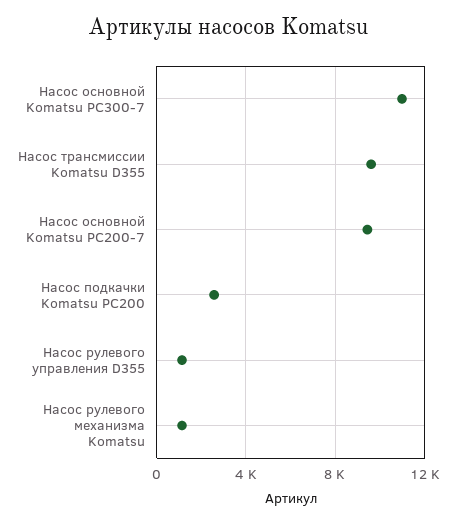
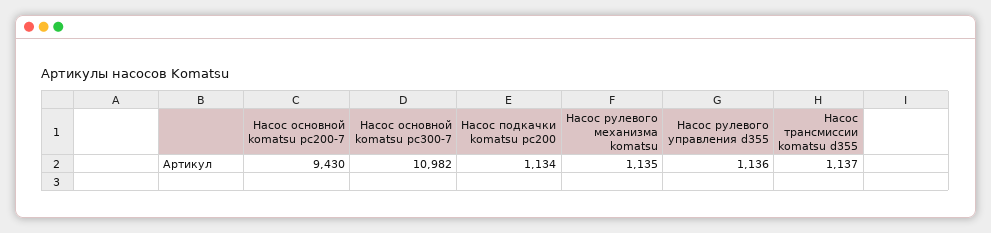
Насос трансмиссии Komatsu D355: 9500 -> 1137
Насос подкачки Komatsu PC200: 2500 -> 1134

